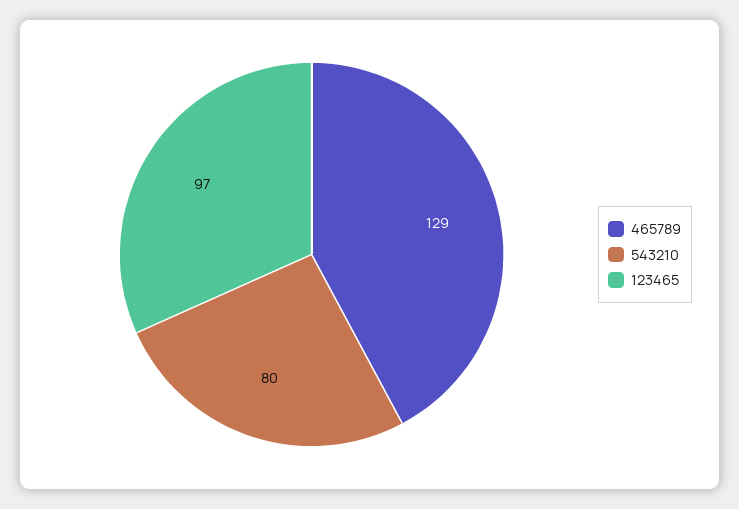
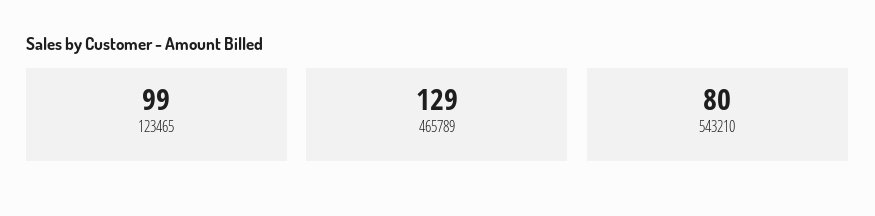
123465: 97 -> 99

